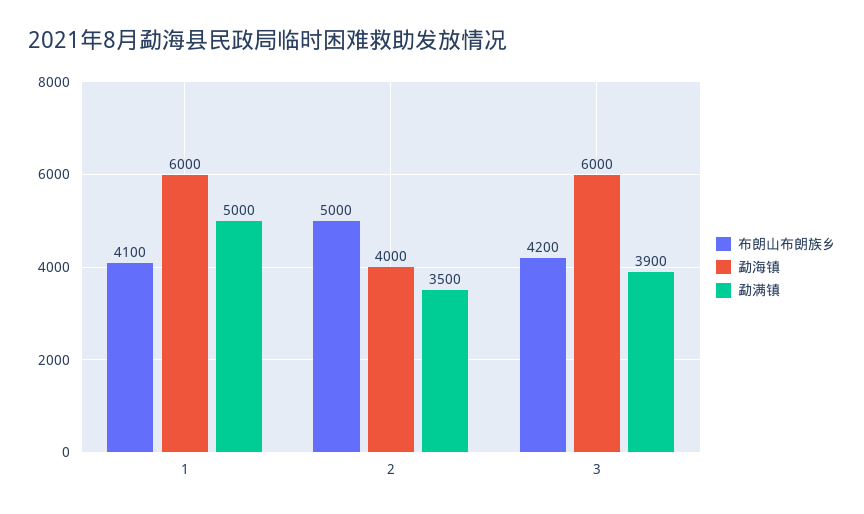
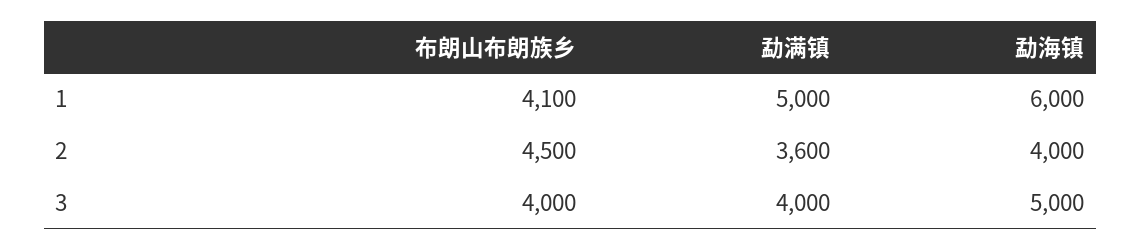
布朗山布朗族乡, 2: 5000 -> 4500
勐满镇, 2: 3500 -> 3600
布朗山布朗族乡, 3: 4200 -> 4000
勐海镇, 3: 6000 -> 5000
勐满镇, 3: 3900 -> 4000

